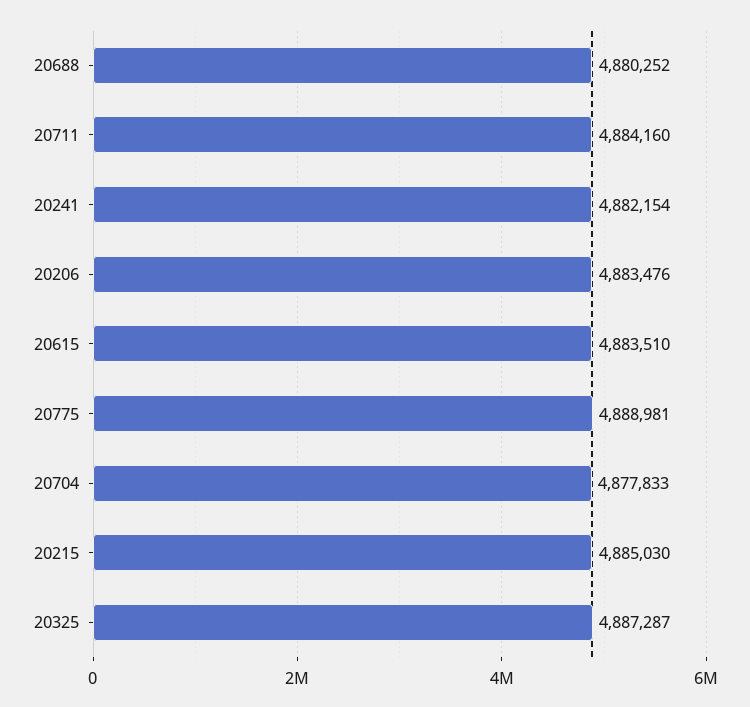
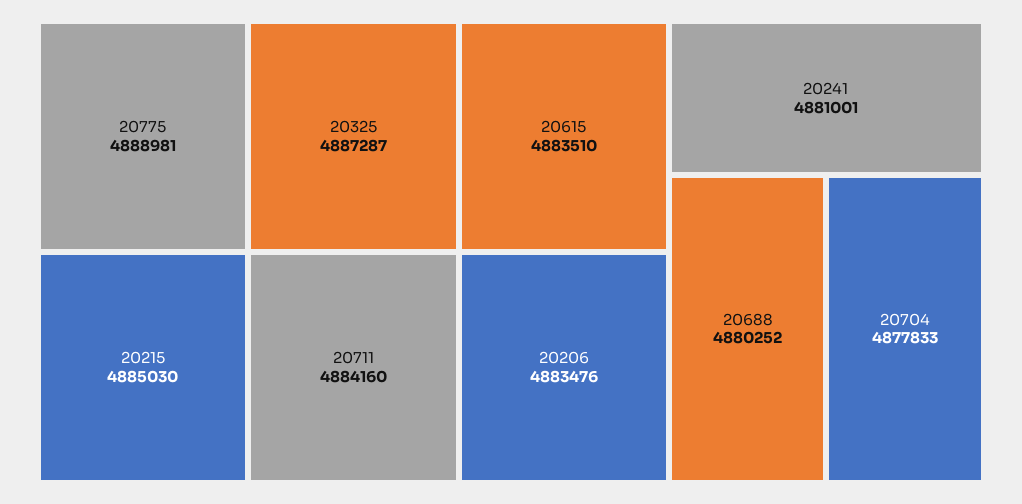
20241: 4882154 -> 4881001

